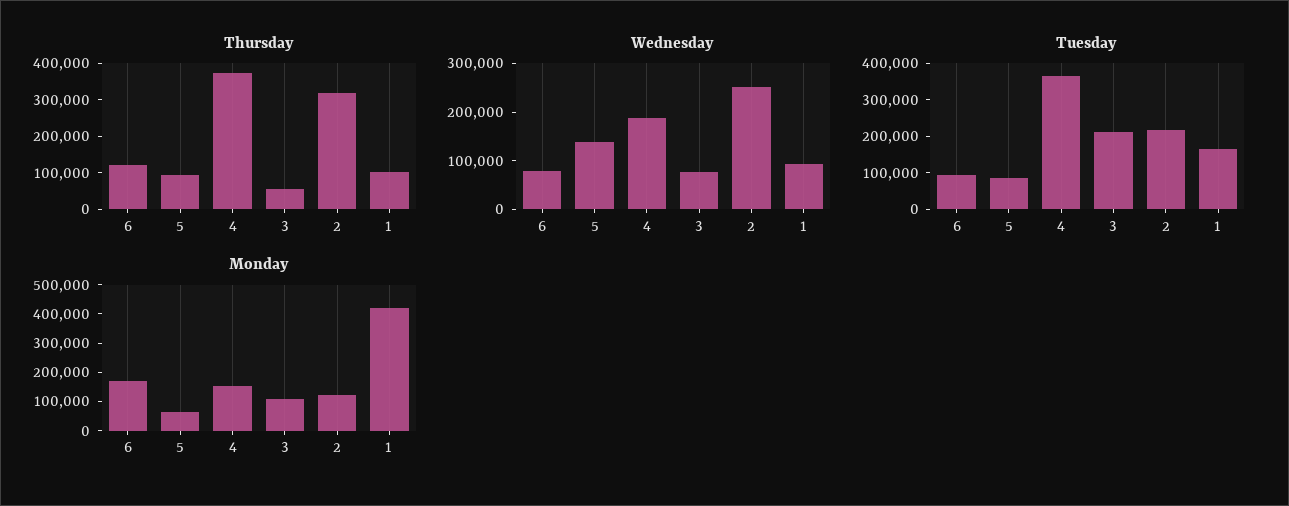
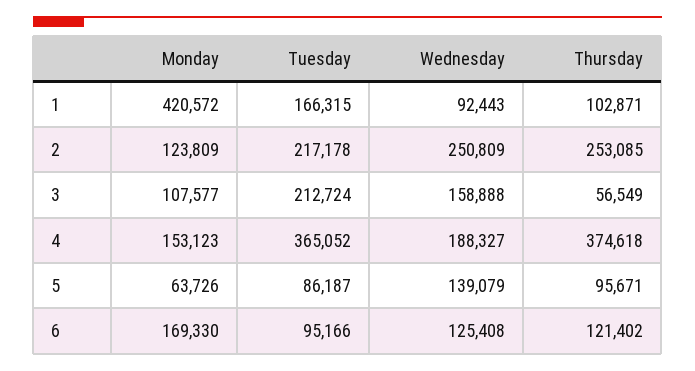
Thursday, 2: 325000 -> 253085
Wednesday, 6: 80000 -> 125408
Wednesday, 3: 80000 -> 158888

